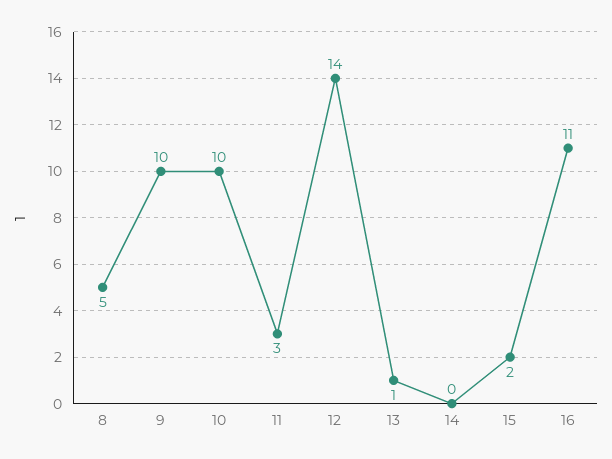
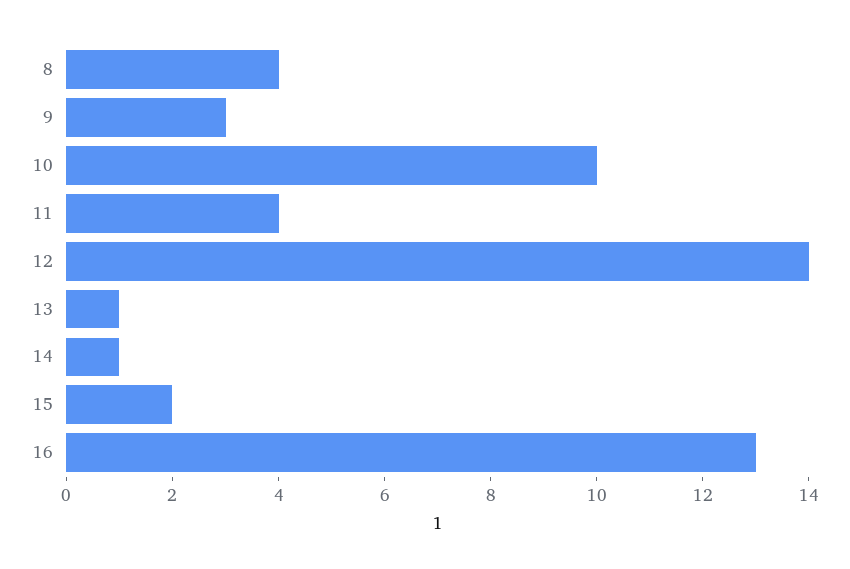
8: 5 -> 4
9: 10 -> 3
11: 3 -> 4
14: 0 -> 1
16: 11 -> 13

